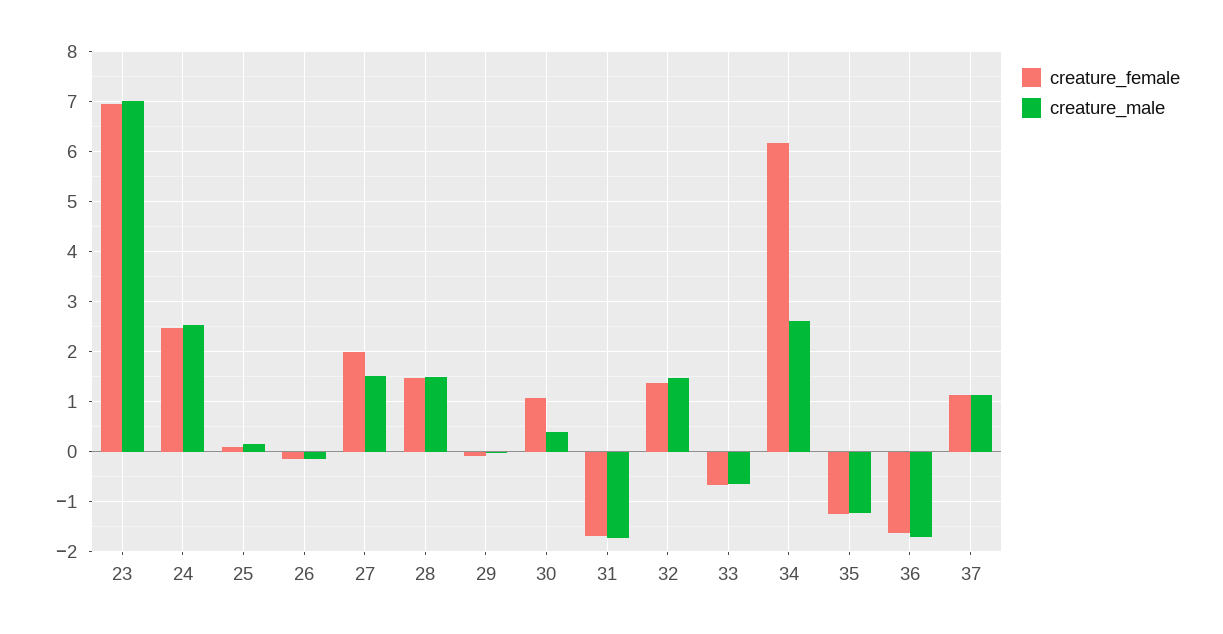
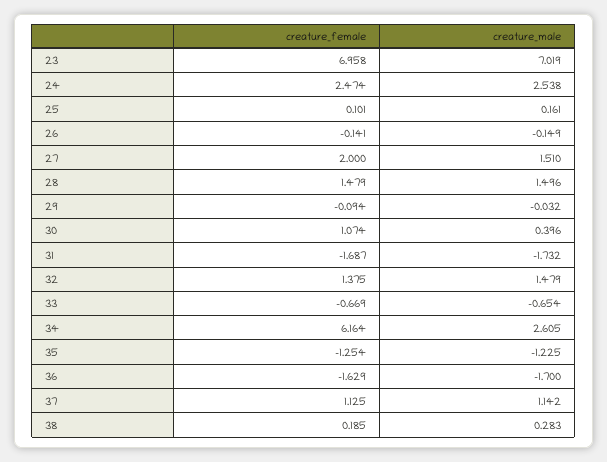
creature_female, 38: none -> 0.185
creature_male, 38: none -> 0.283

